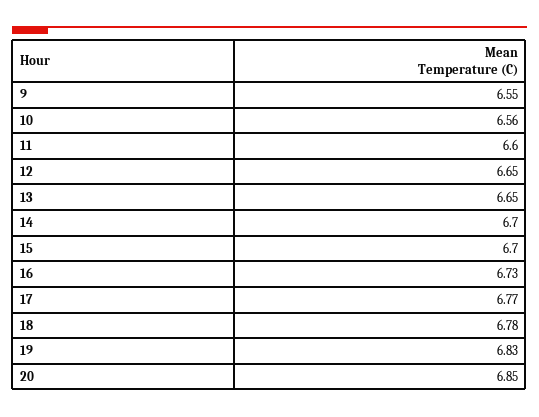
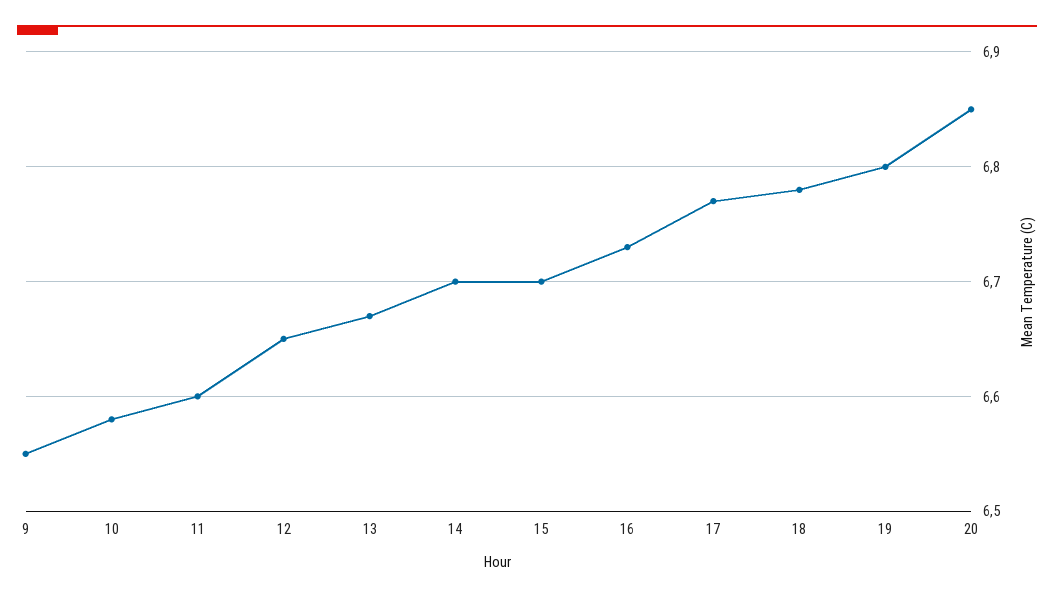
10: 6.56 -> 6.58
13: 6.65 -> 6.67
19: 6.83 -> 6.8

